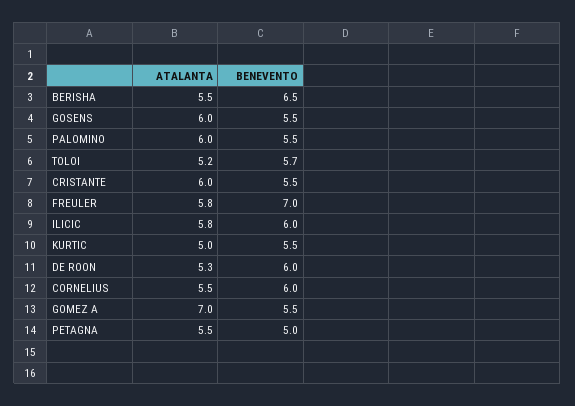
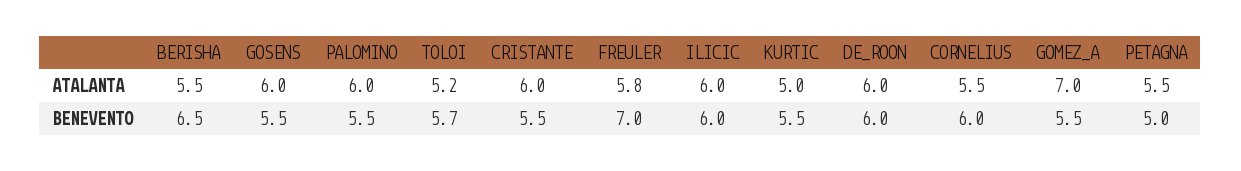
ATALANTA, ILICIC: 5.8 -> 6
ATALANTA, DE ROON: 5.3 -> 6

